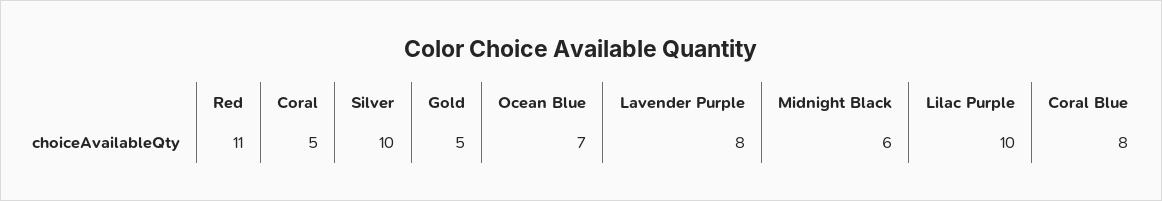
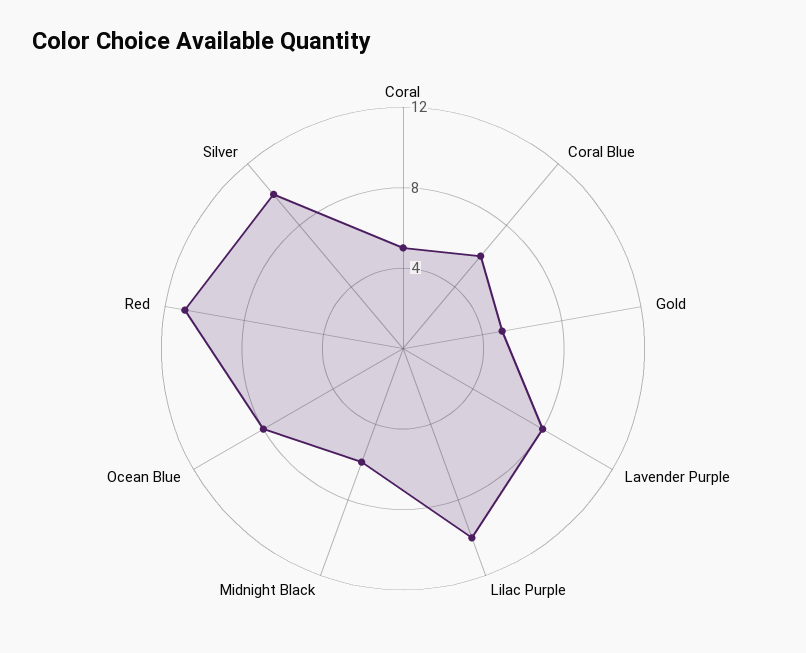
Ocean Blue: 7 -> 8
Coral Blue: 8 -> 6

